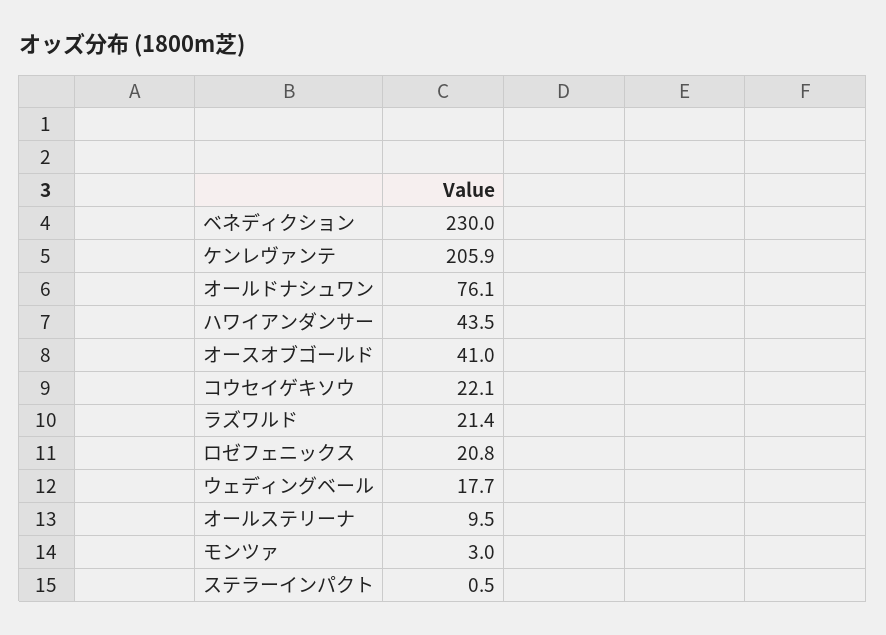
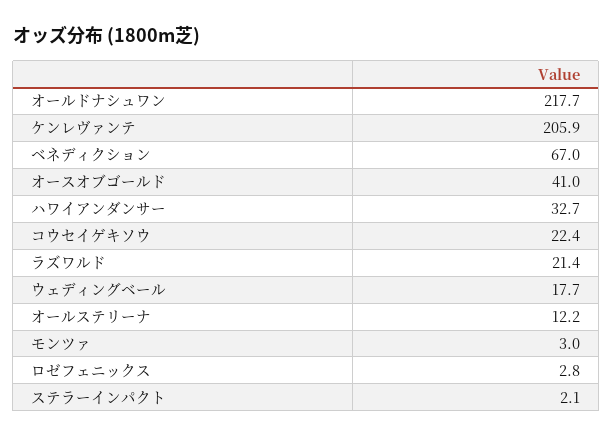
ベネディクション: 230 -> 67
オールドナシュワン: 76.1 -> 217.7
ハワイアンダンサー: 43.5 -> 32.7
コウセイゲキソウ: 22.1 -> 22.4
ロゼフェニックス: 20.8 -> 2.8
オールステリーナ: 9.5 -> 12.2
ステラーインパクト: 0.5 -> 2.1

